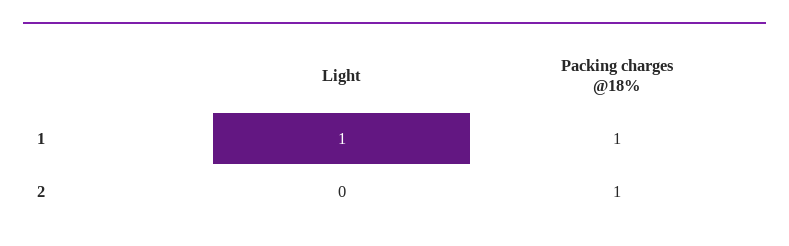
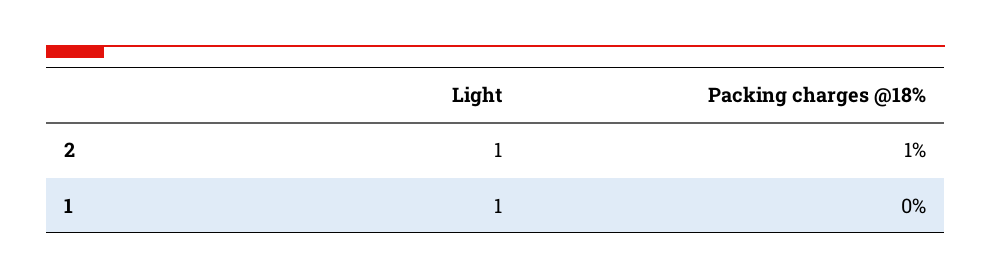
Packing charges @18%, 1: 1 -> 0
Light, 2: 0 -> 1

